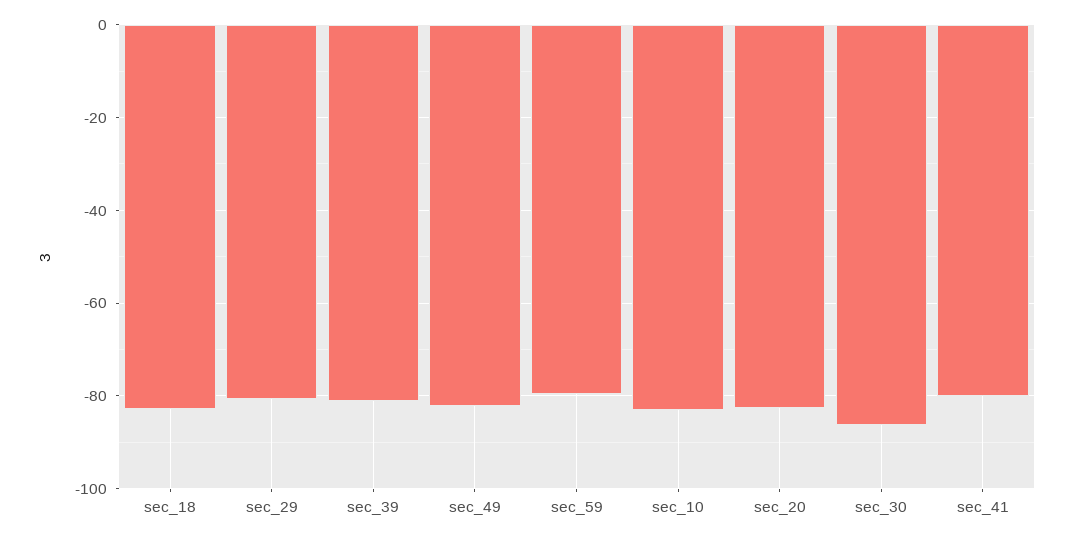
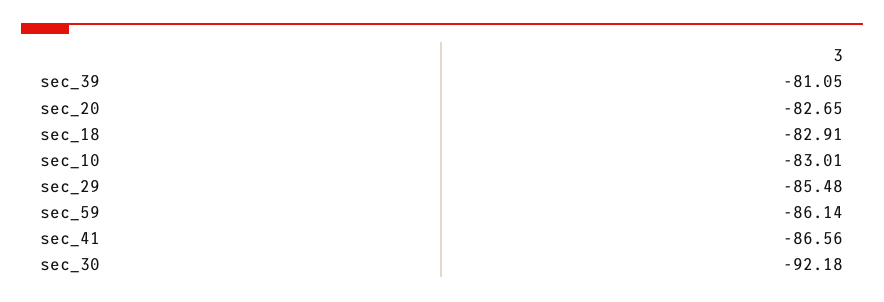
sec_29: -80 -> -85.48
sec_49: -82 -> none
sec_59: -80 -> -86.14
sec_30: -86 -> -92.18
sec_41: -80 -> -86.56

